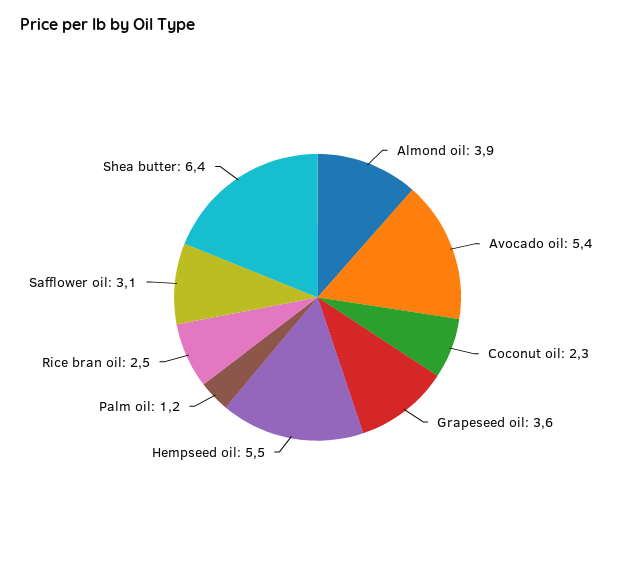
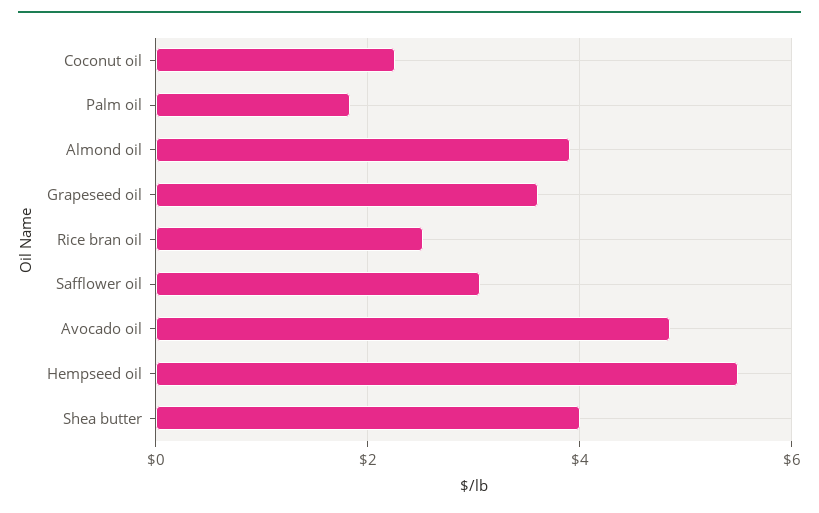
Avocado oil: 5.4 -> 4.8
Palm oil: 1.2 -> 1.8
Shea butter: 6.4 -> 4

